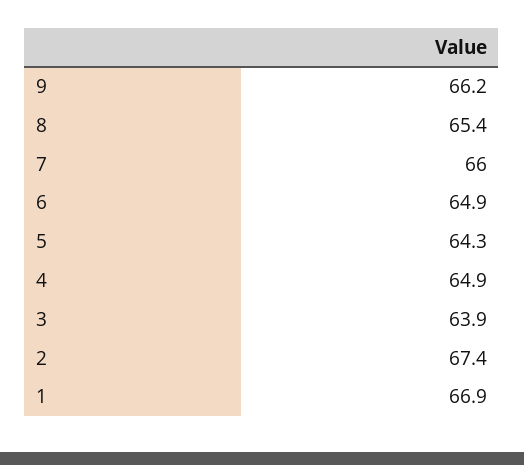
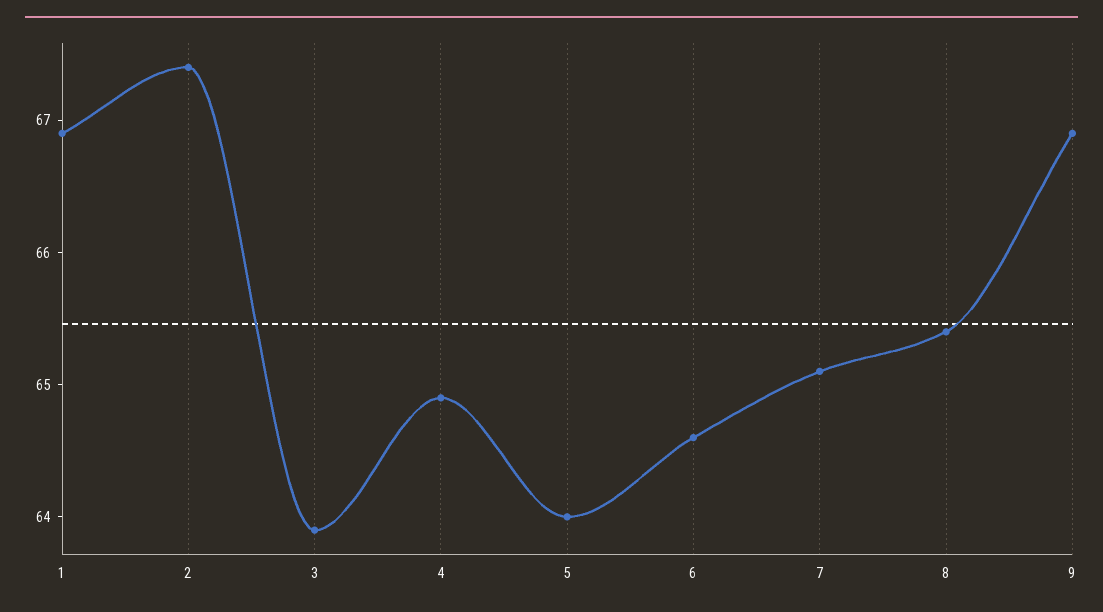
9: 66.2 -> 66.9
7: 66 -> 65.1
6: 64.9 -> 64.6
5: 64.3 -> 64

